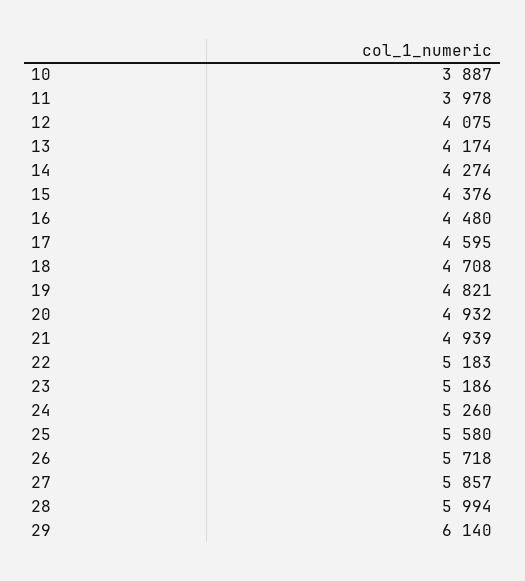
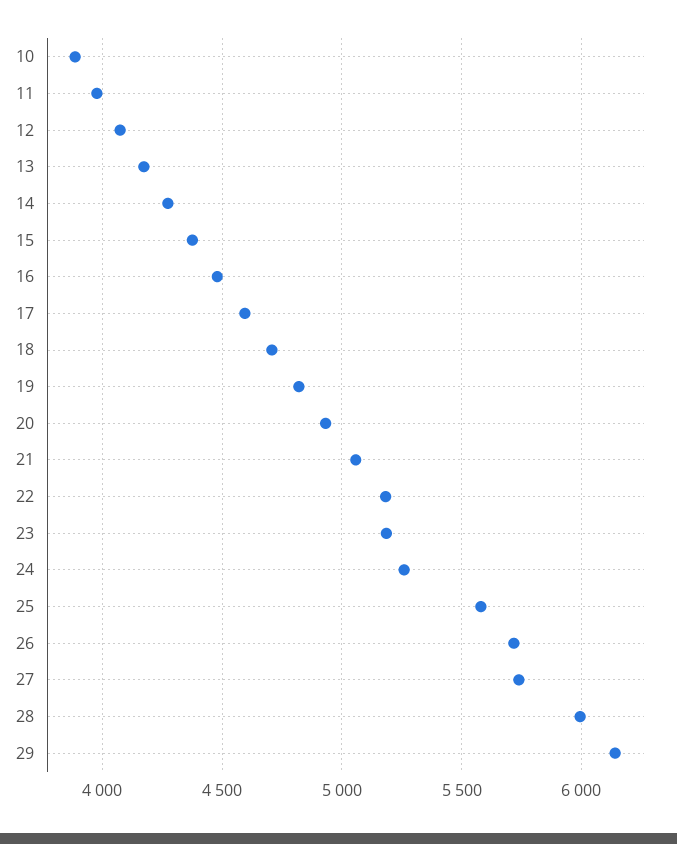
21: 4939 -> 5050
27: 5857 -> 5750

